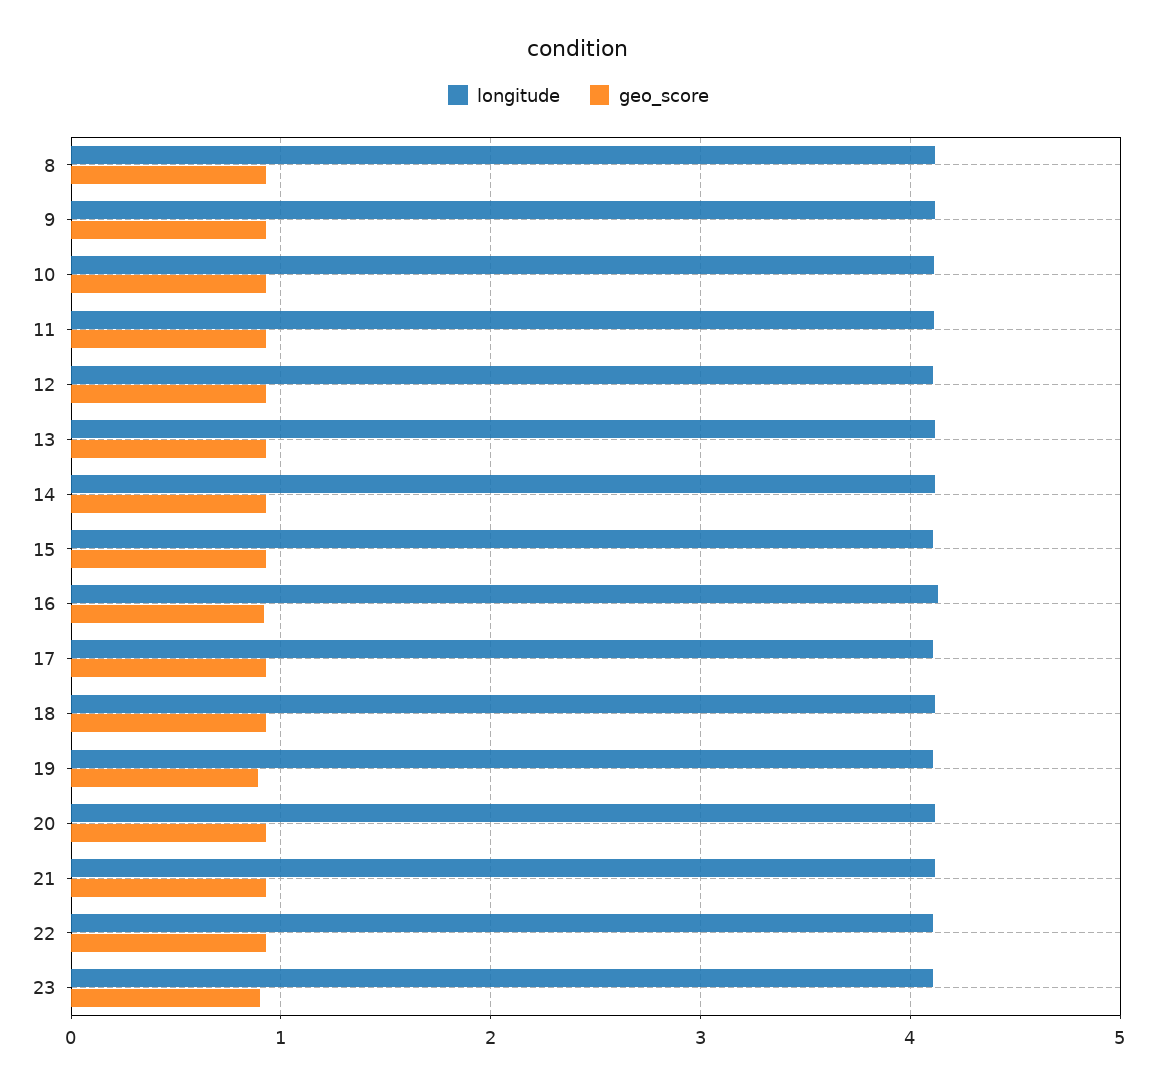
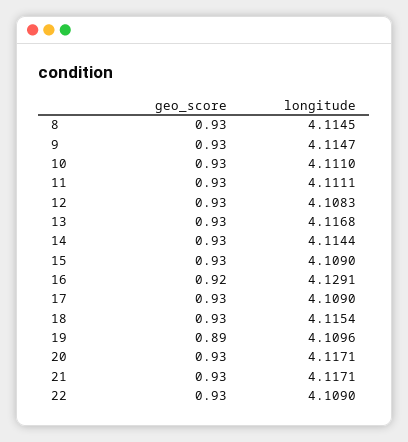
longitude, 23: 4.1 -> none
geo_score, 23: 0.9 -> none

